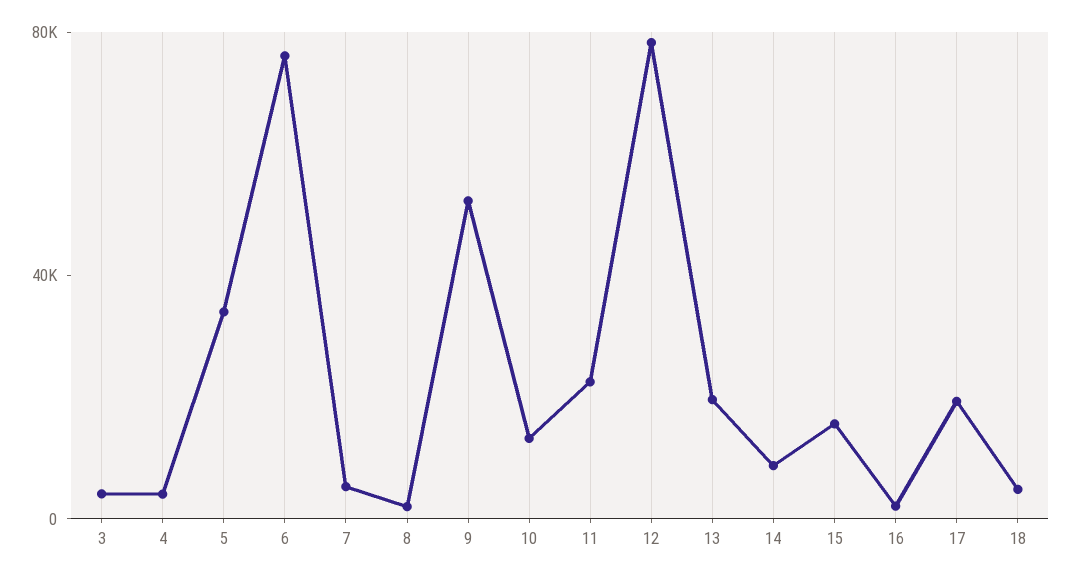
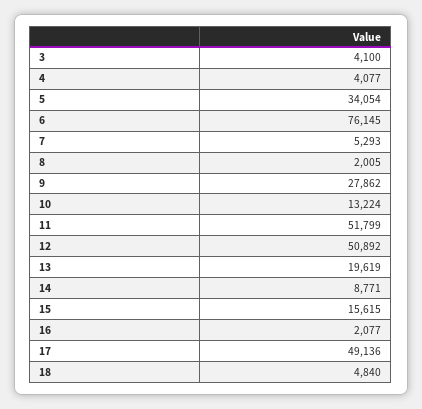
9: 50000 -> 27862
11: 20000 -> 51799
12: 80000 -> 50892
17: 20000 -> 49136

